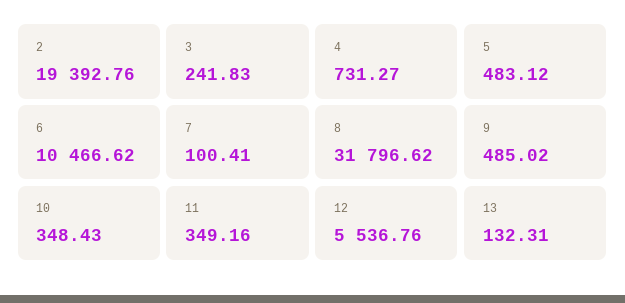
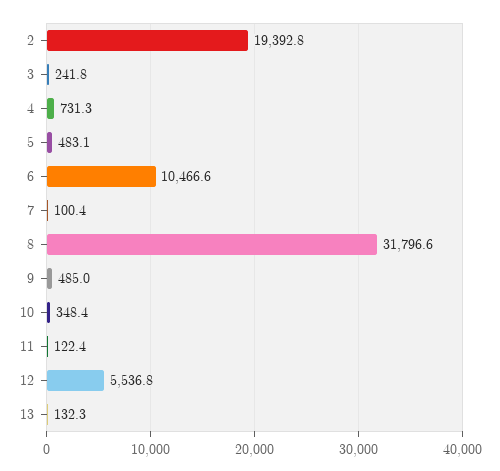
11: 349.16 -> 122.4

